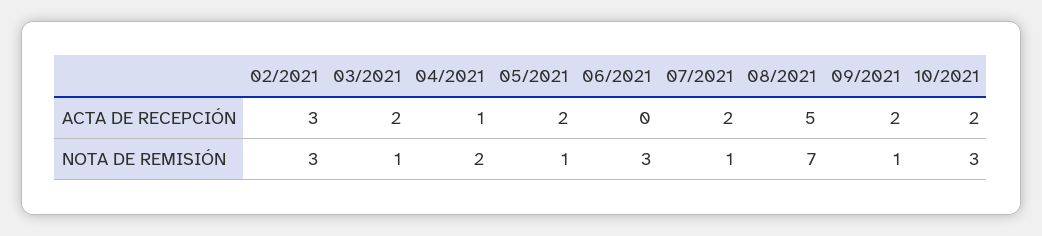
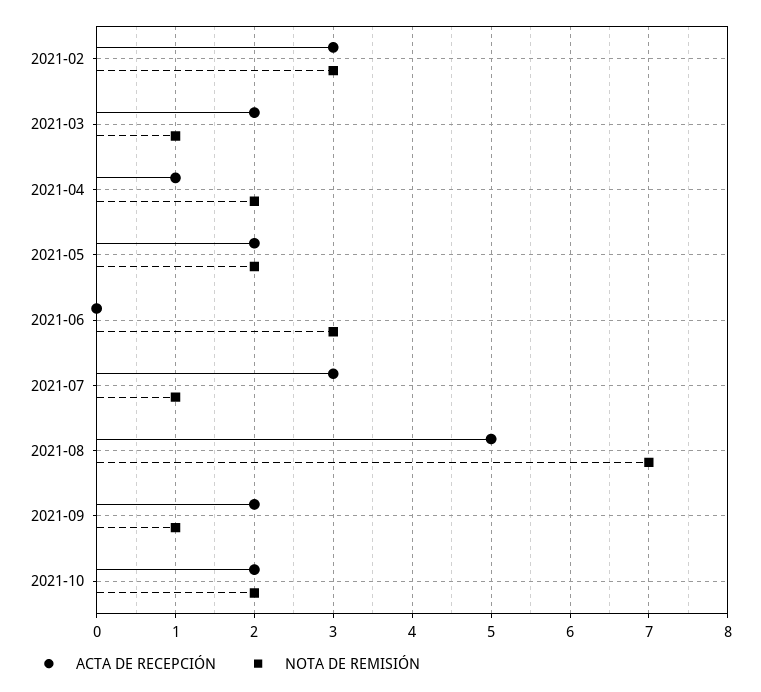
ACTA DE RECEPCIÓN, 07/2021: 2 -> 3
NOTA DE REMISIÓN, 05/2021: 1 -> 2
NOTA DE REMISIÓN, 10/2021: 3 -> 2

